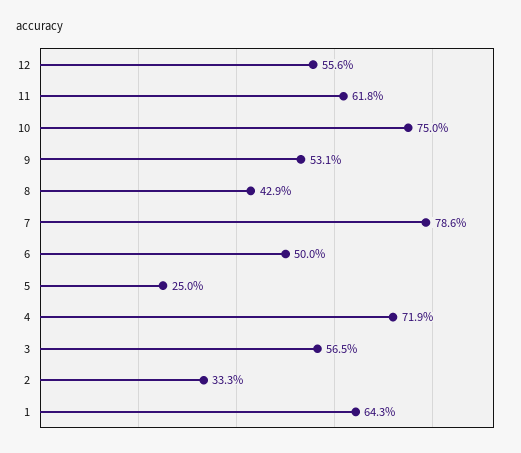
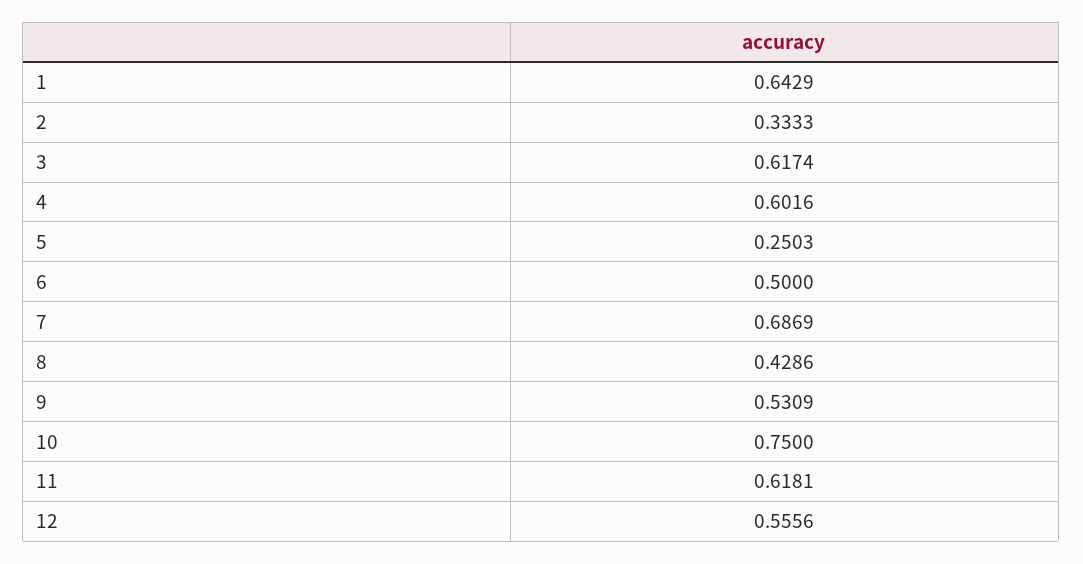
7: 0.786 -> 0.6869
4: 0.719 -> 0.6016
3: 0.565 -> 0.6174

